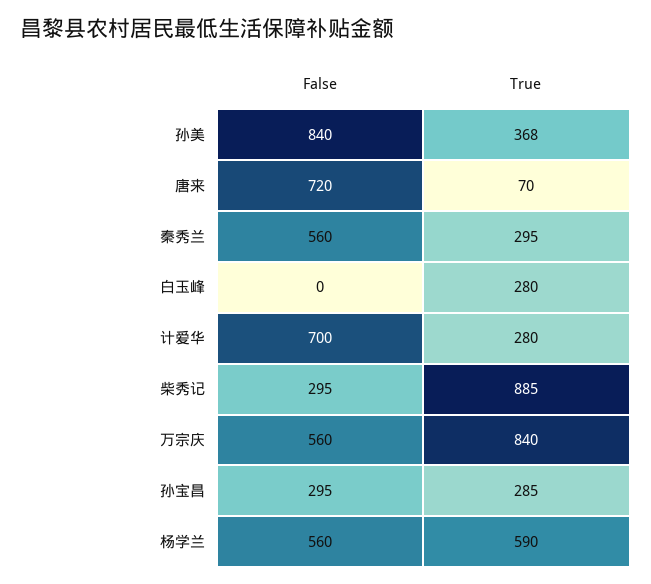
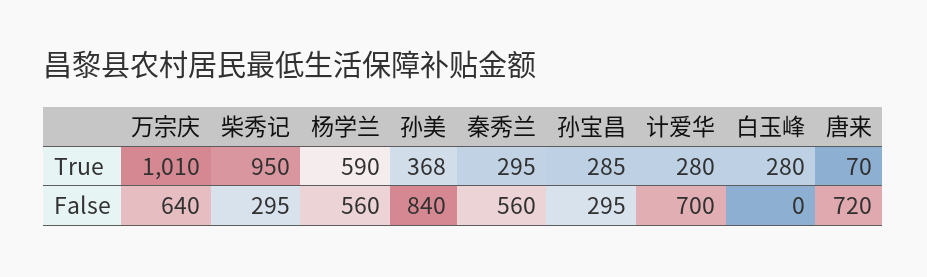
True, 柴秀记: 885 -> 950
False, 万宗庆: 560 -> 640
True, 万宗庆: 840 -> 1010

